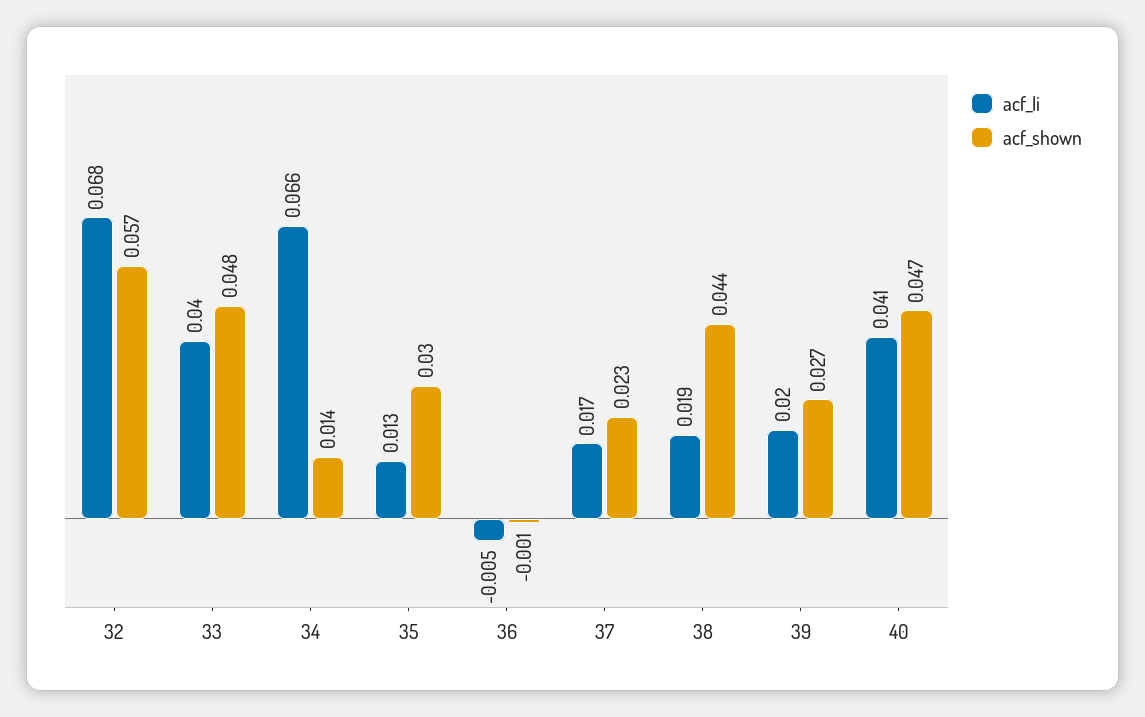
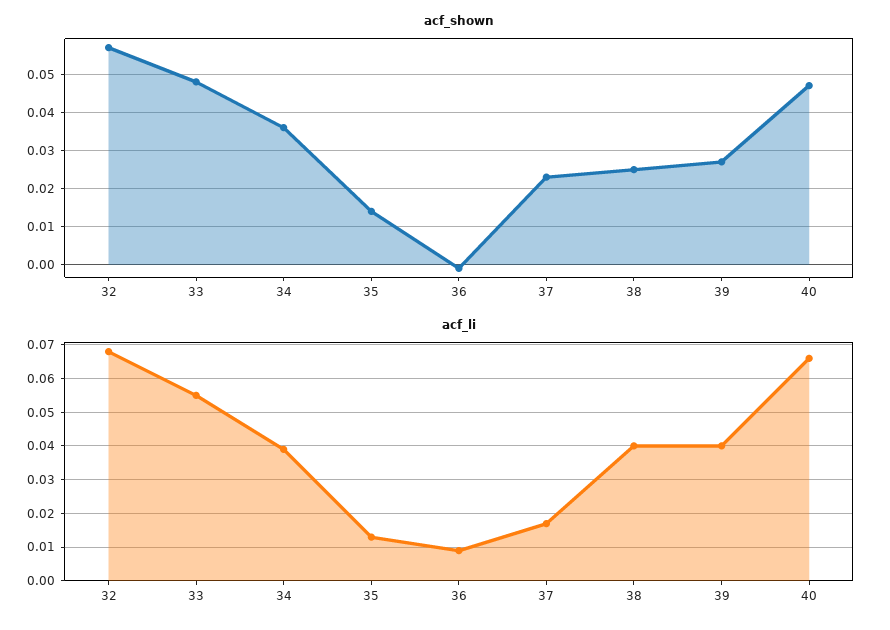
acf_li, 33: 0.04 -> 0.055
acf_li, 34: 0.066 -> 0.04
acf_shown, 34: 0.014 -> 0.035
acf_shown, 35: 0.03 -> 0.015
acf_li, 36: -0.005 -> 0.01
acf_li, 38: 0.019 -> 0.04
acf_shown, 38: 0.044 -> 0.025
acf_li, 39: 0.02 -> 0.04
acf_li, 40: 0.041 -> 0.065

